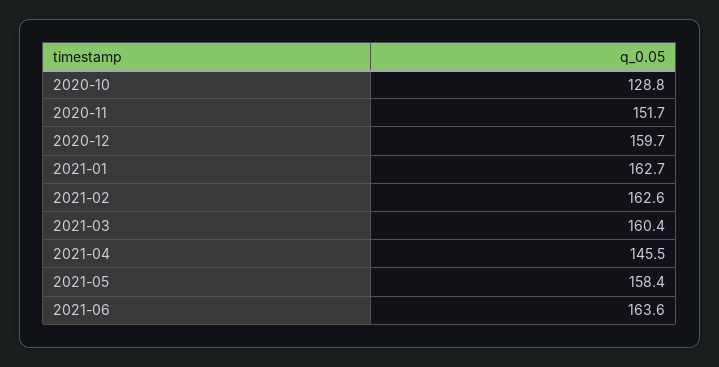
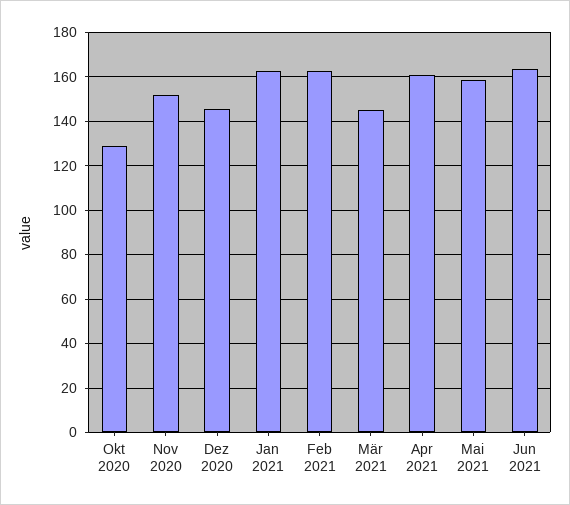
2020-12: 159.7 -> 145
2021-03: 160.4 -> 145
2021-04: 145.5 -> 160

